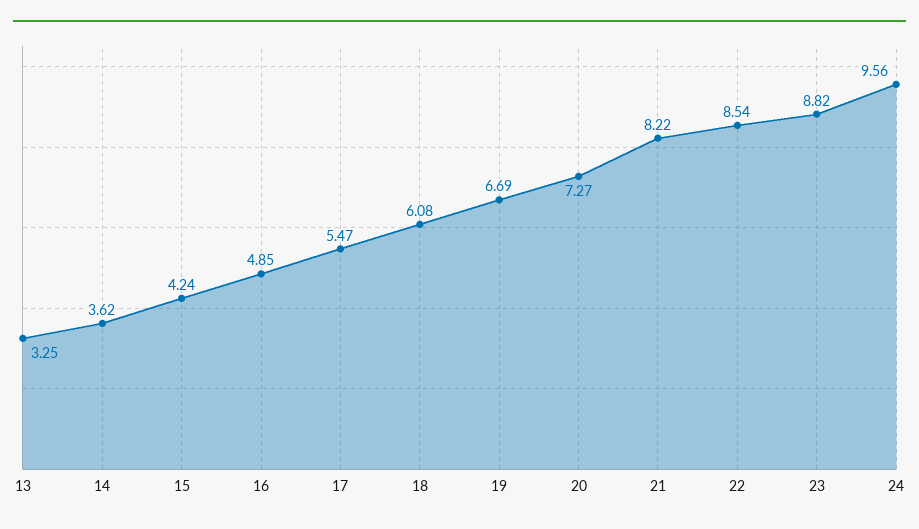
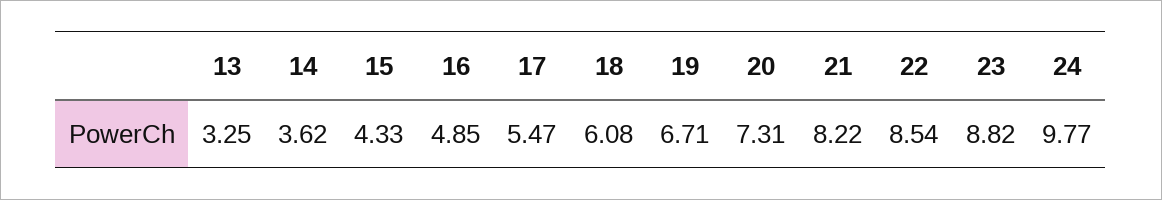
15: 4.24 -> 4.33
19: 6.69 -> 6.71
20: 7.27 -> 7.31
24: 9.56 -> 9.77

